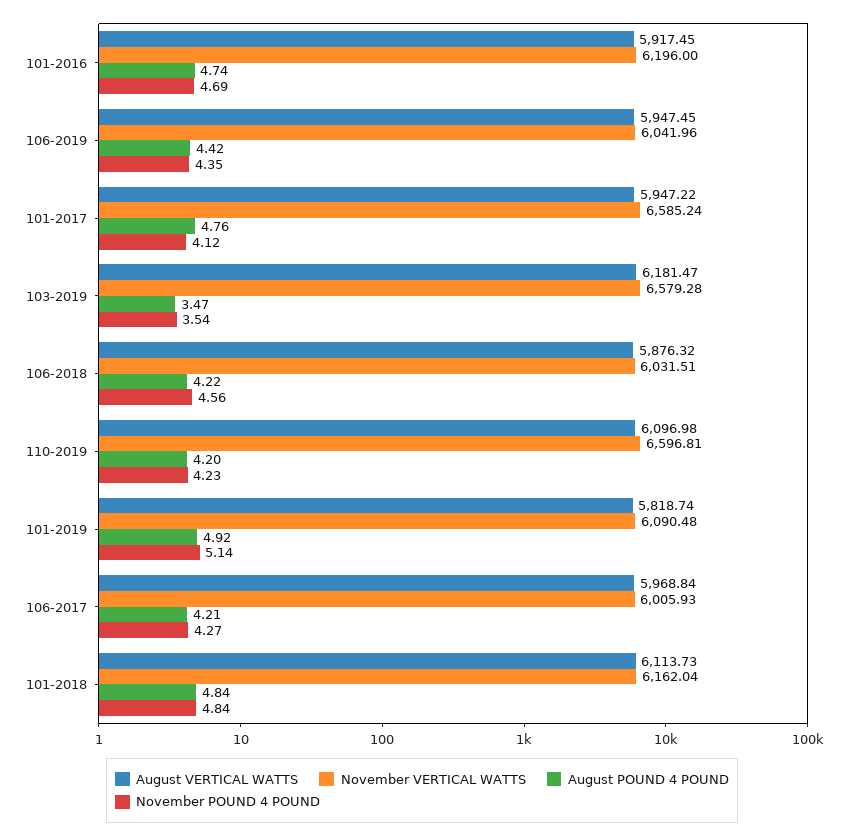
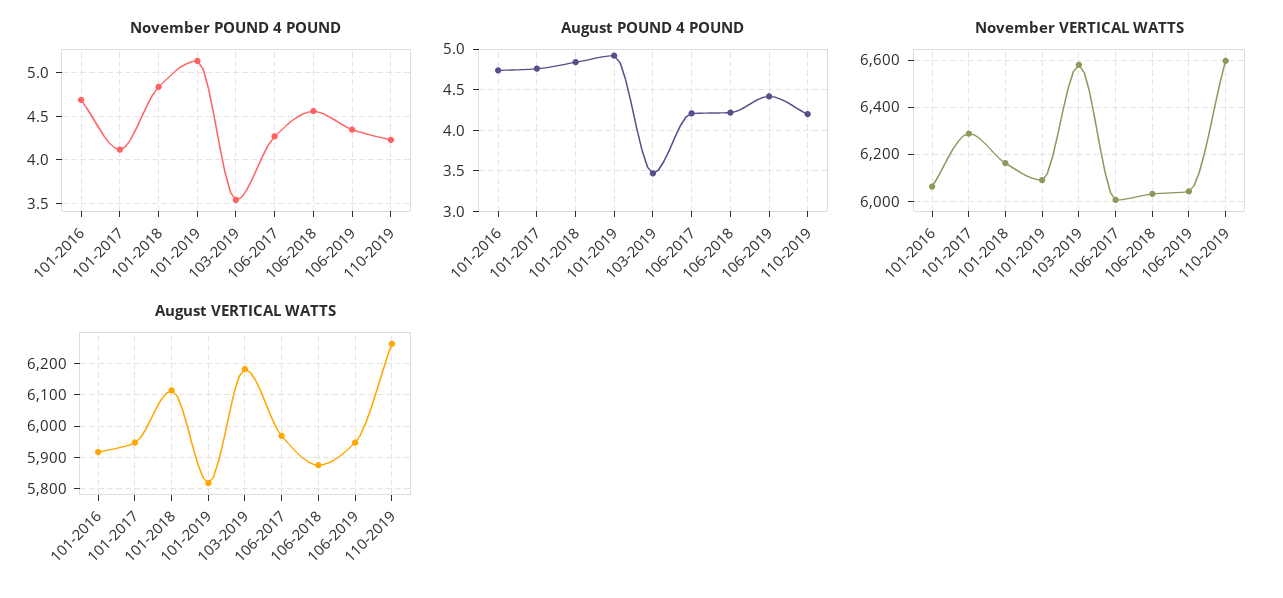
November VERTICAL WATTS, 101-2016: 6196 -> 6050
November VERTICAL WATTS, 101-2017: 6585.24 -> 6300
August VERTICAL WATTS, 110-2019: 6096.98 -> 6260

